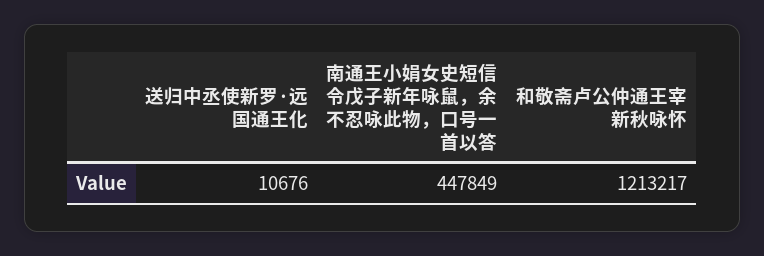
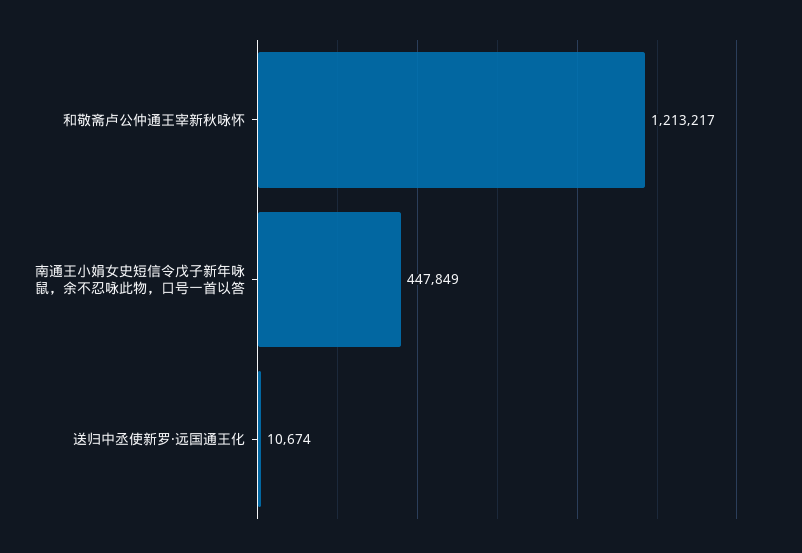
送归中丞使新罗·远国通王化: 10676 -> 10674

